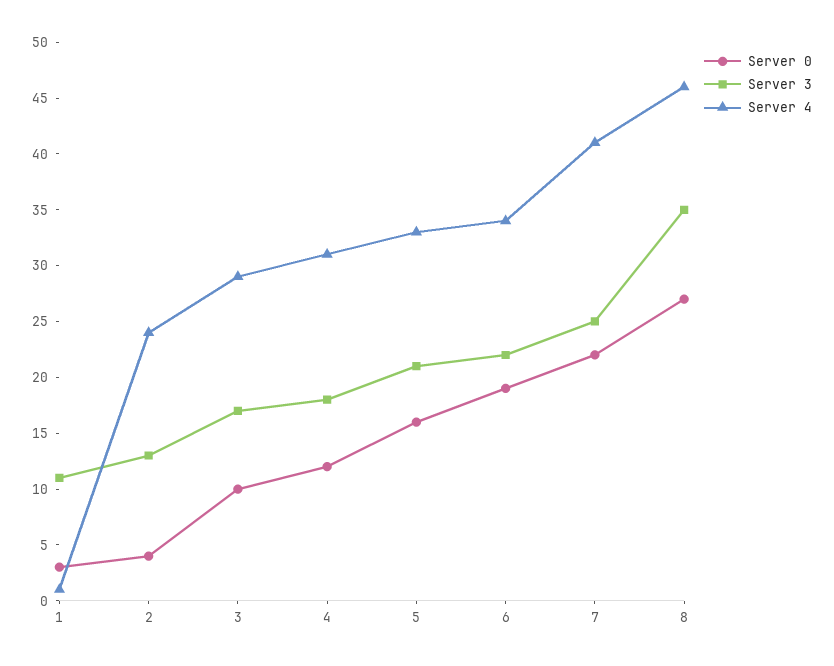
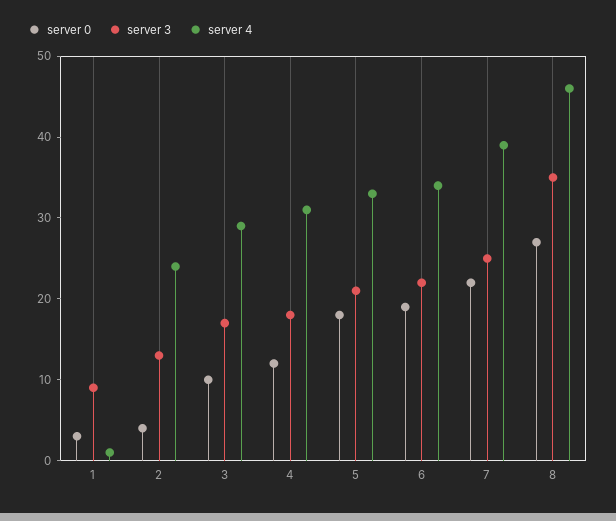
Server 3, 1: 11 -> 9
Server 0, 5: 16 -> 18
Server 4, 7: 41 -> 39

